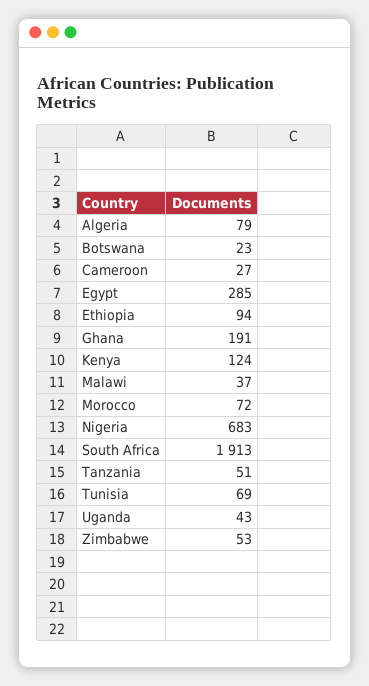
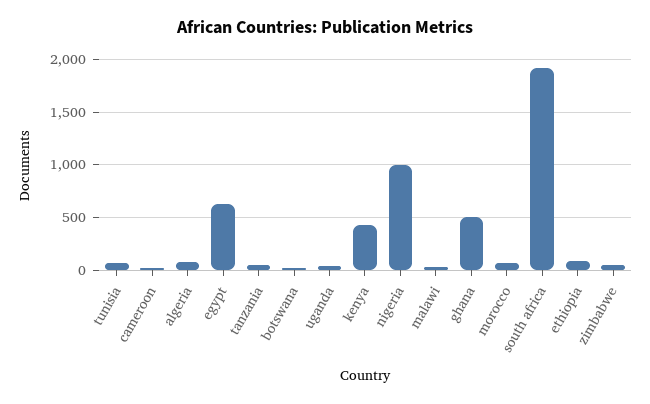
Egypt: 285 -> 600
Ghana: 191 -> 500
Kenya: 124 -> 400
Nigeria: 683 -> 1000

